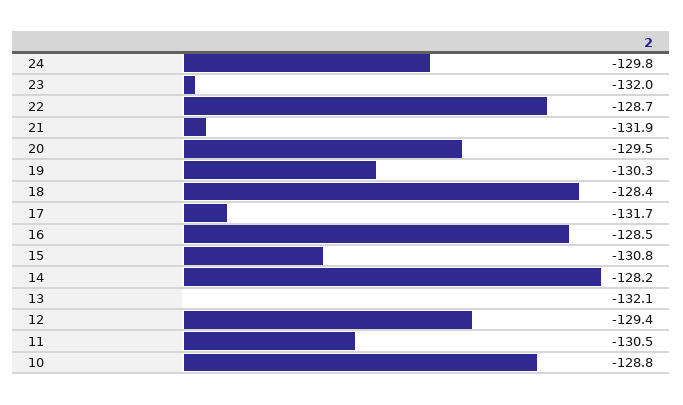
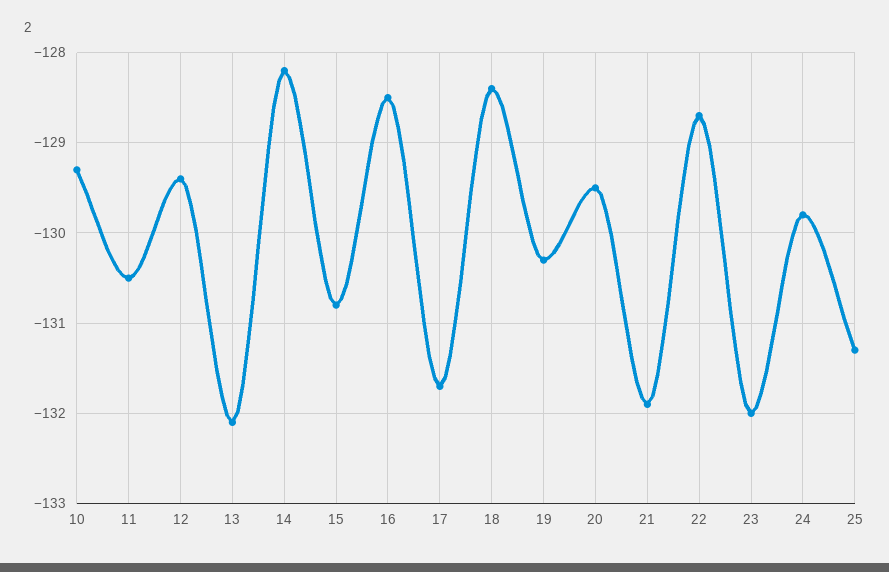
10: -128.8 -> -129.3
25: none -> -131.3

